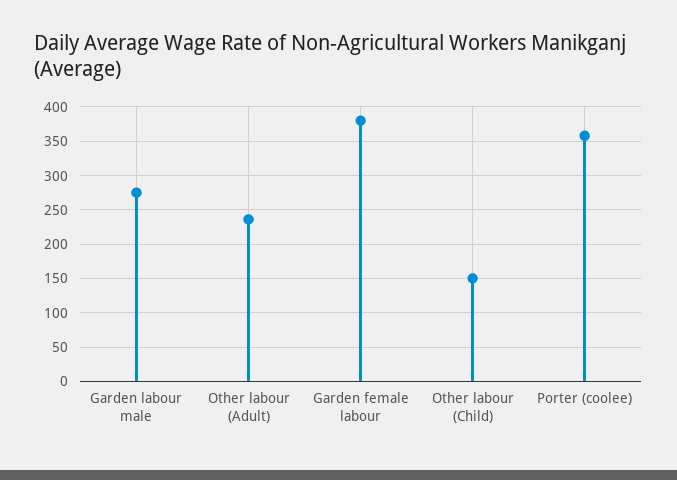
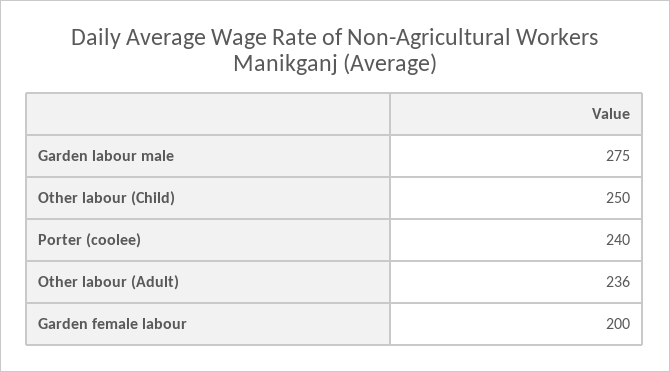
Garden female labour: 380 -> 200
Other labour (Child): 150 -> 250
Porter (coolee): 360 -> 240

